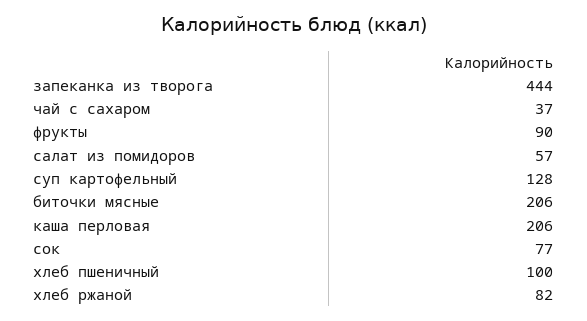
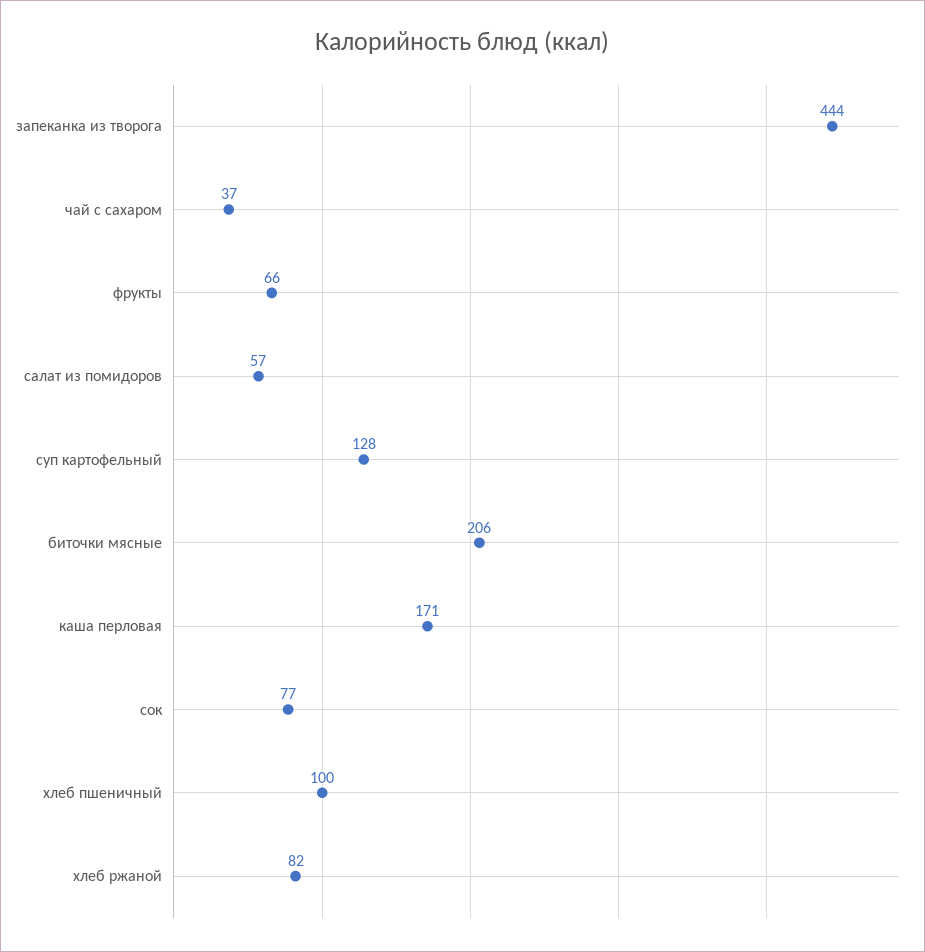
фрукты: 90 -> 66
каша перловая: 206 -> 171

